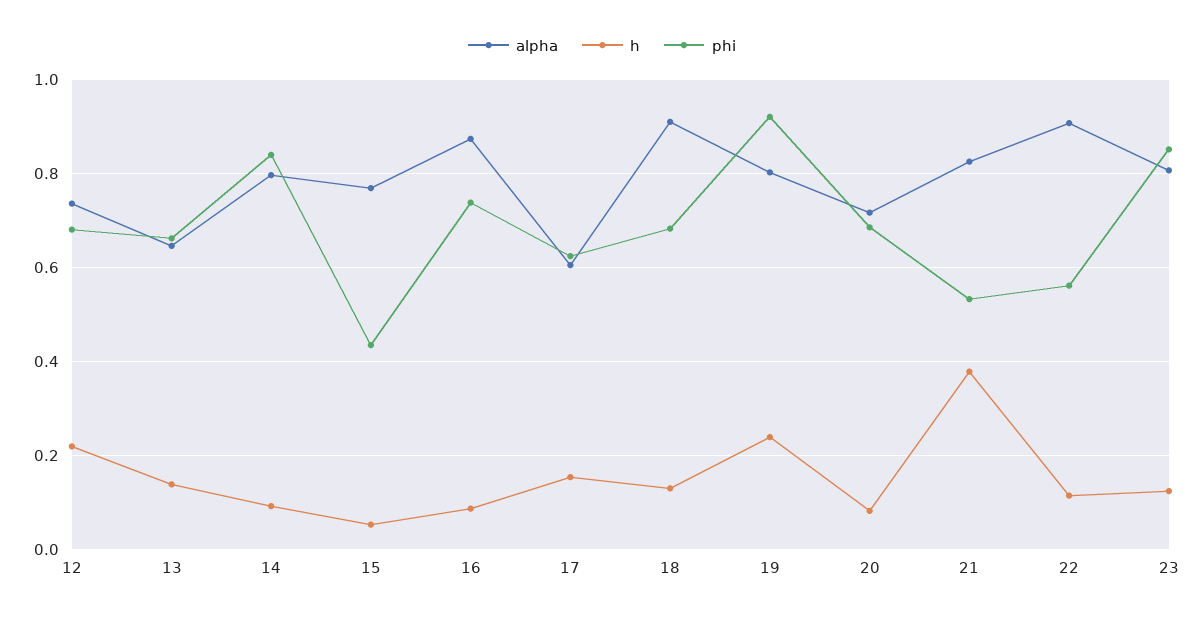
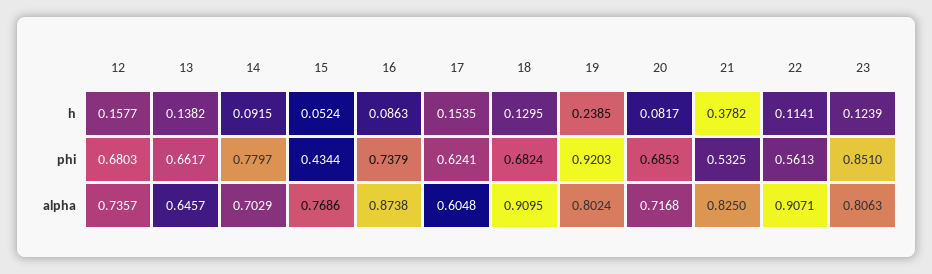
h, 12: 0.22 -> 0.1577
alpha, 14: 0.8 -> 0.7029
phi, 14: 0.84 -> 0.7797

